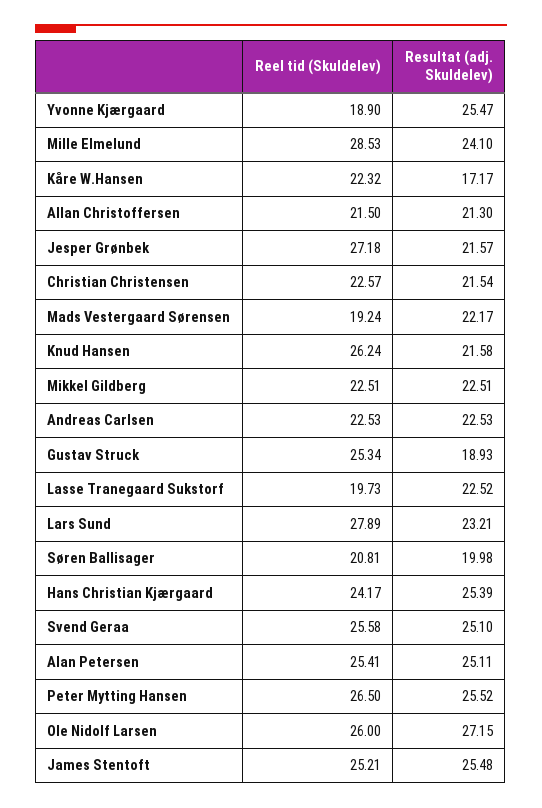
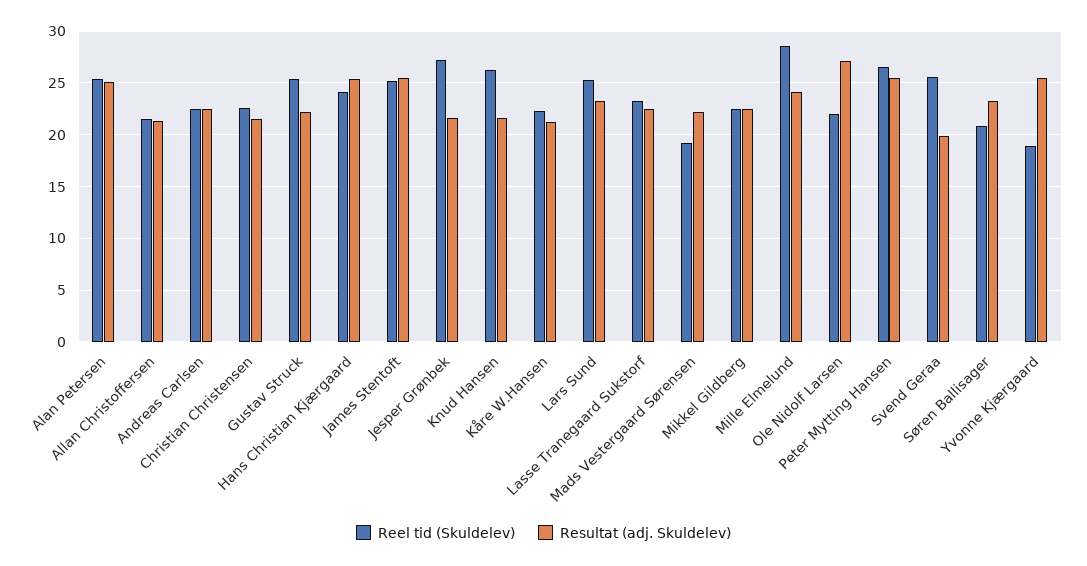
Resultat (adj. Skuldelev), Kåre W.Hansen: 17.17 -> 21
Resultat (adj. Skuldelev), Gustav Struck: 18.93 -> 22
Reel tid (Skuldelev), Lasse Tranegaard Sukstorf: 19.73 -> 23
Reel tid (Skuldelev), Lars Sund: 27.89 -> 25
Resultat (adj. Skuldelev), Søren Ballisager: 19.98 -> 23
Resultat (adj. Skuldelev), Svend Geraa: 25.1 -> 20
Reel tid (Skuldelev), Ole Nidolf Larsen: 26 -> 22

